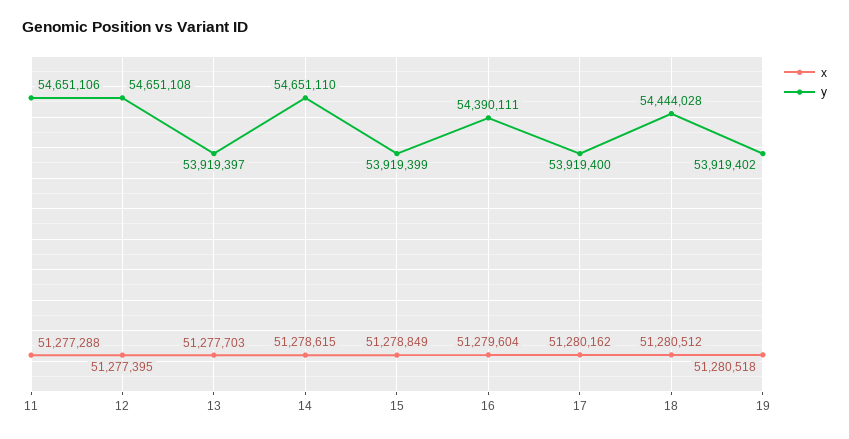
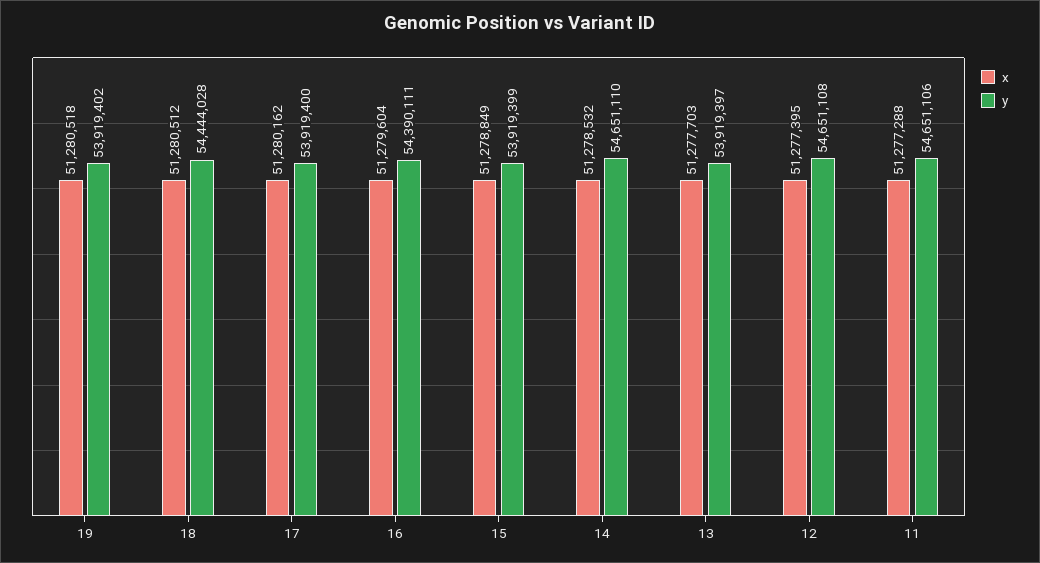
x, 14: 51278615 -> 51278532

